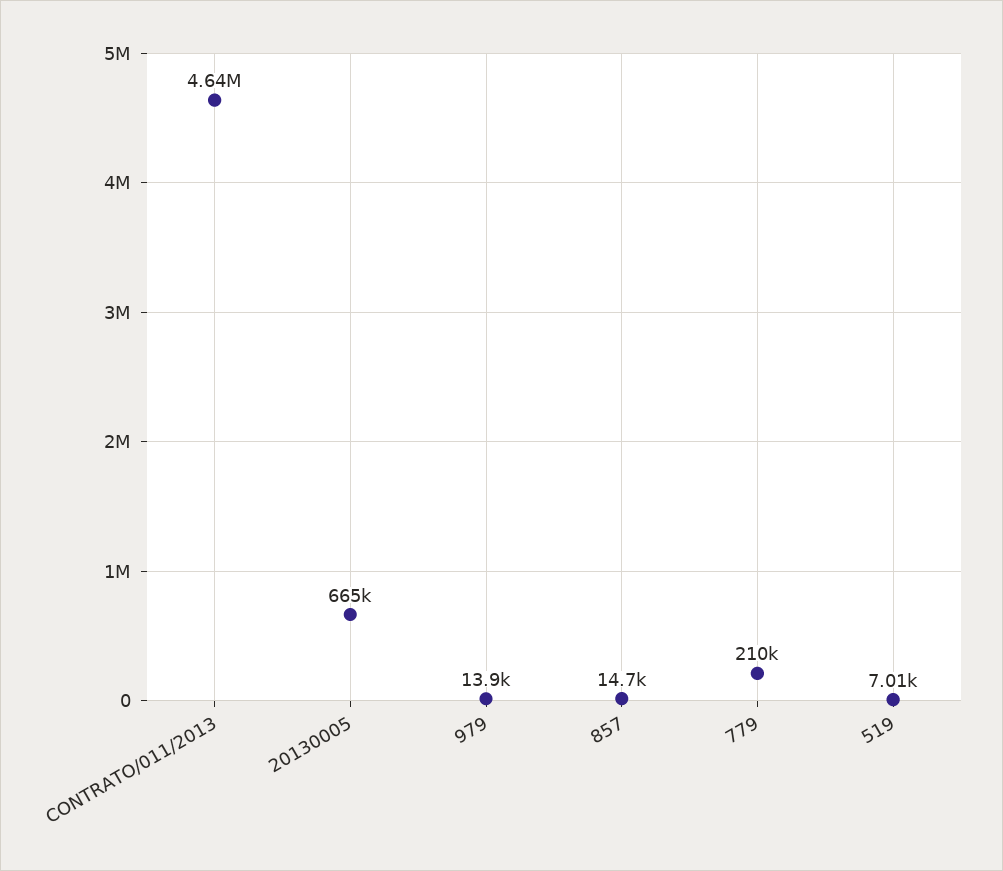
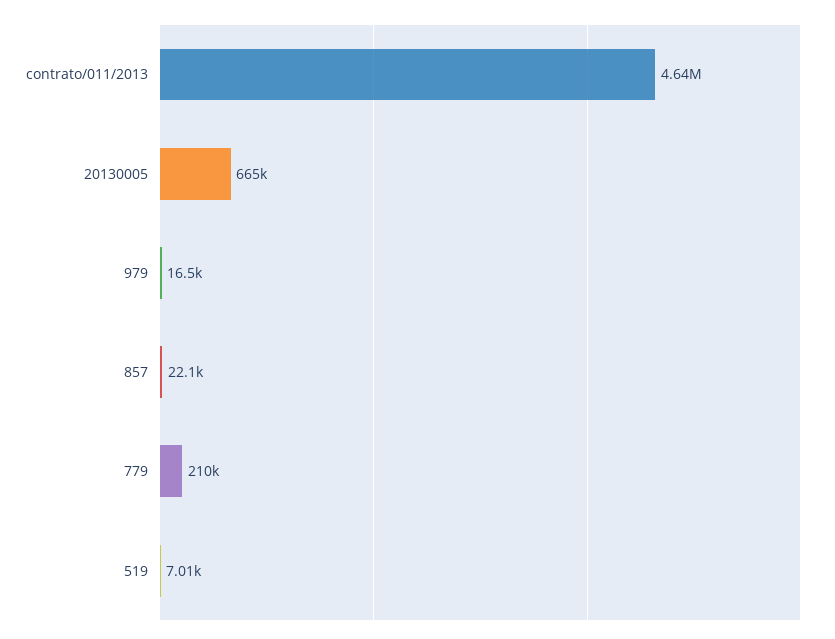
979: 13900 -> 16500
857: 14700 -> 22100

